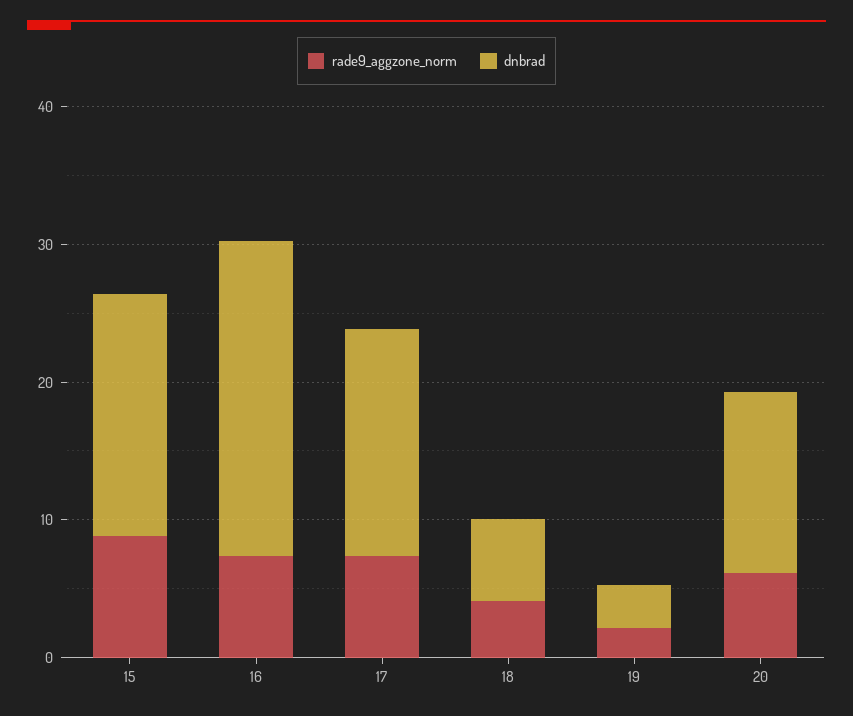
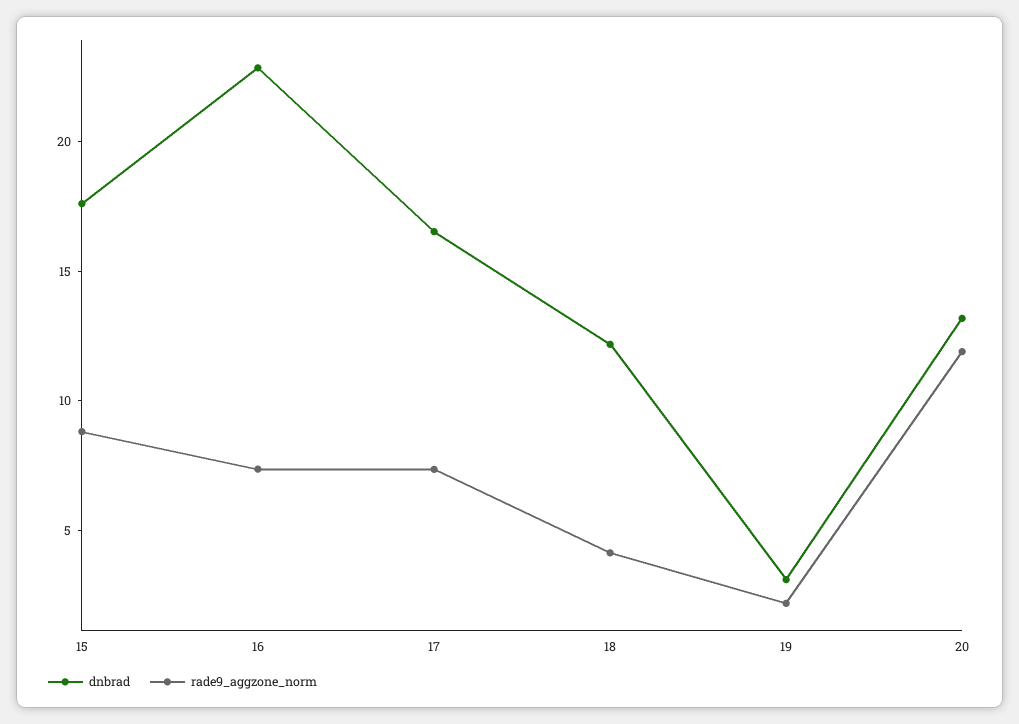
dnbrad, 18: 6 -> 12
rade9_aggzone_norm, 20: 6 -> 12

